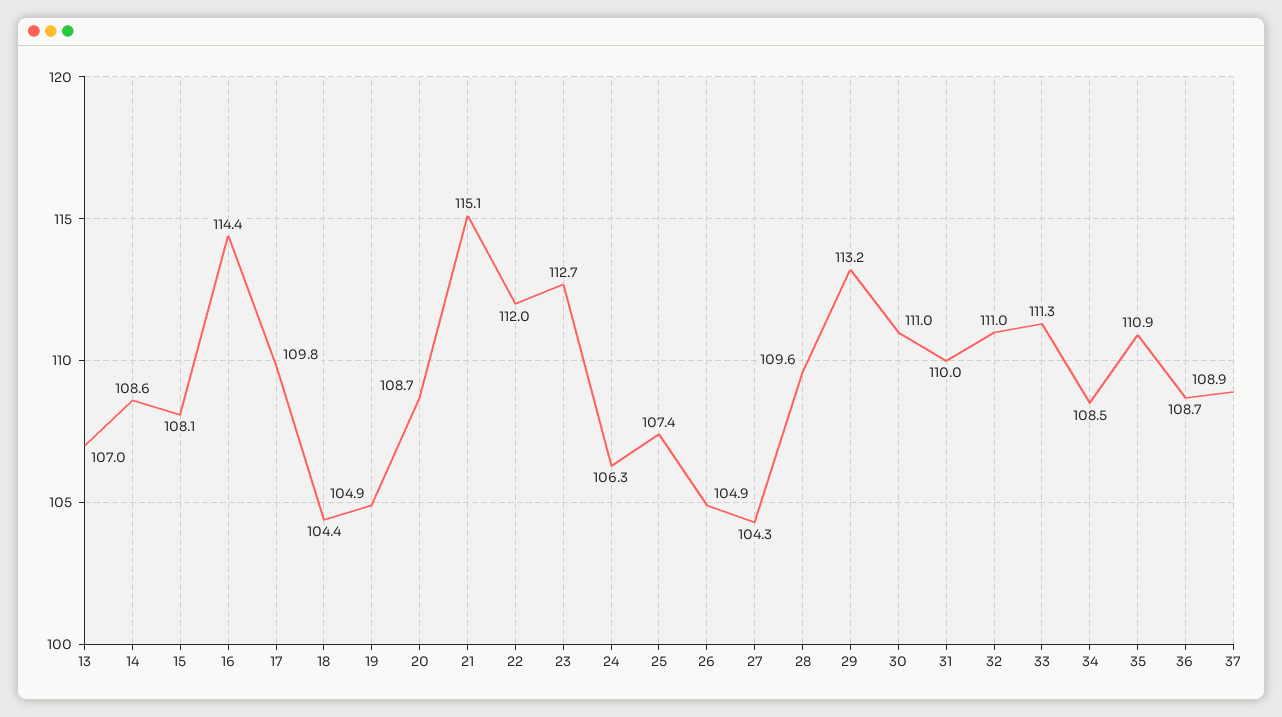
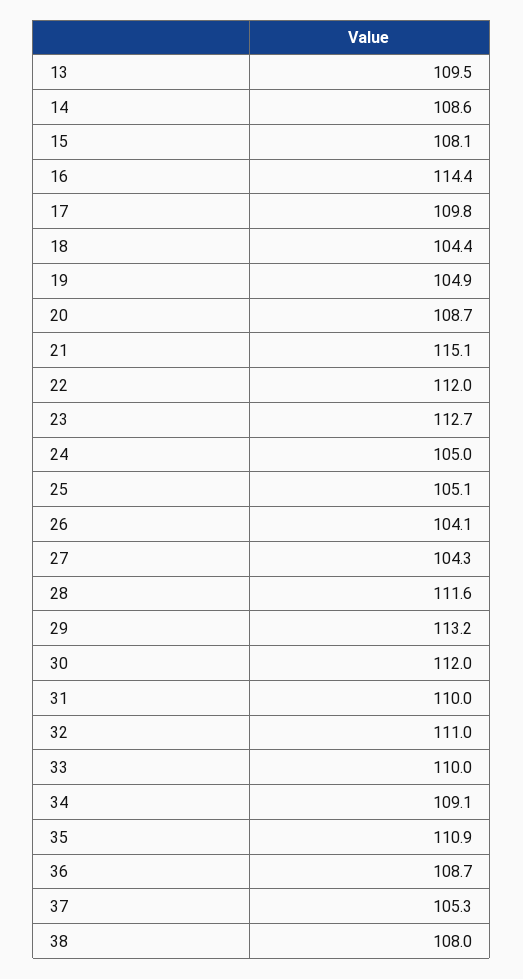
13: 107 -> 109.5
24: 106.3 -> 105
25: 107.4 -> 105.1
26: 104.9 -> 104.1
28: 109.6 -> 111.6
30: 111 -> 112
33: 111.3 -> 110
34: 108.5 -> 109.1
37: 108.9 -> 105.3
38: none -> 108

